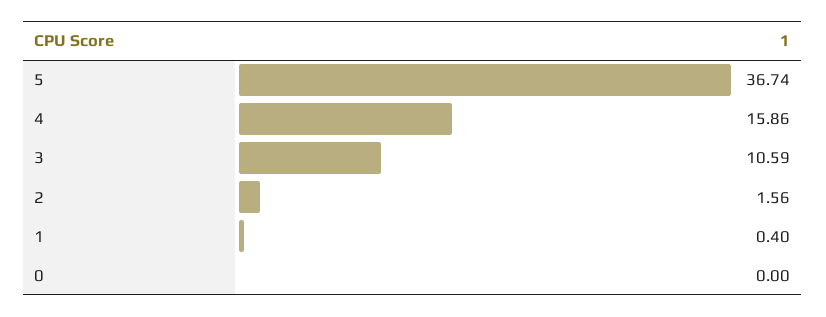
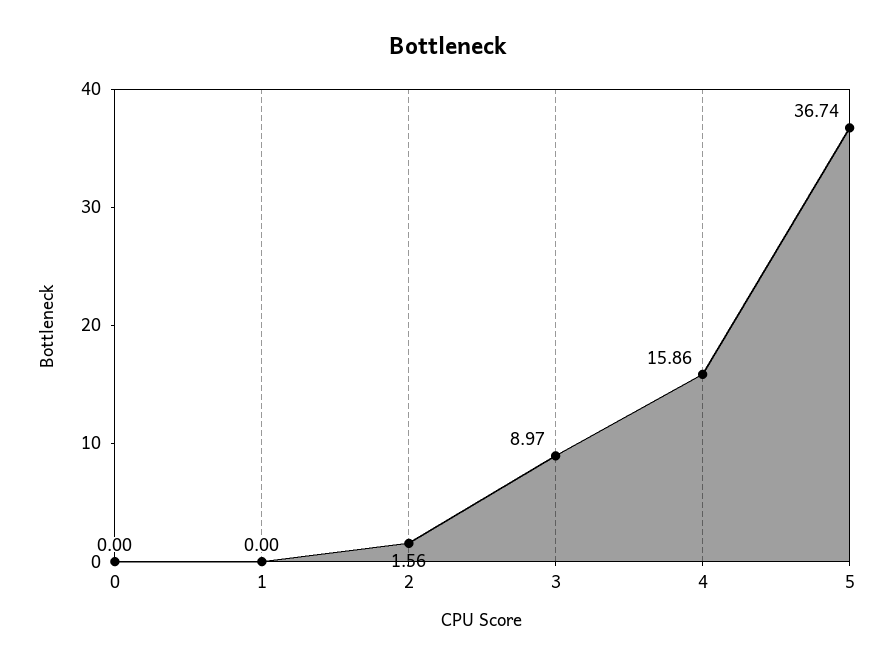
3: 10.59 -> 8.97
1: 0.4 -> 0

